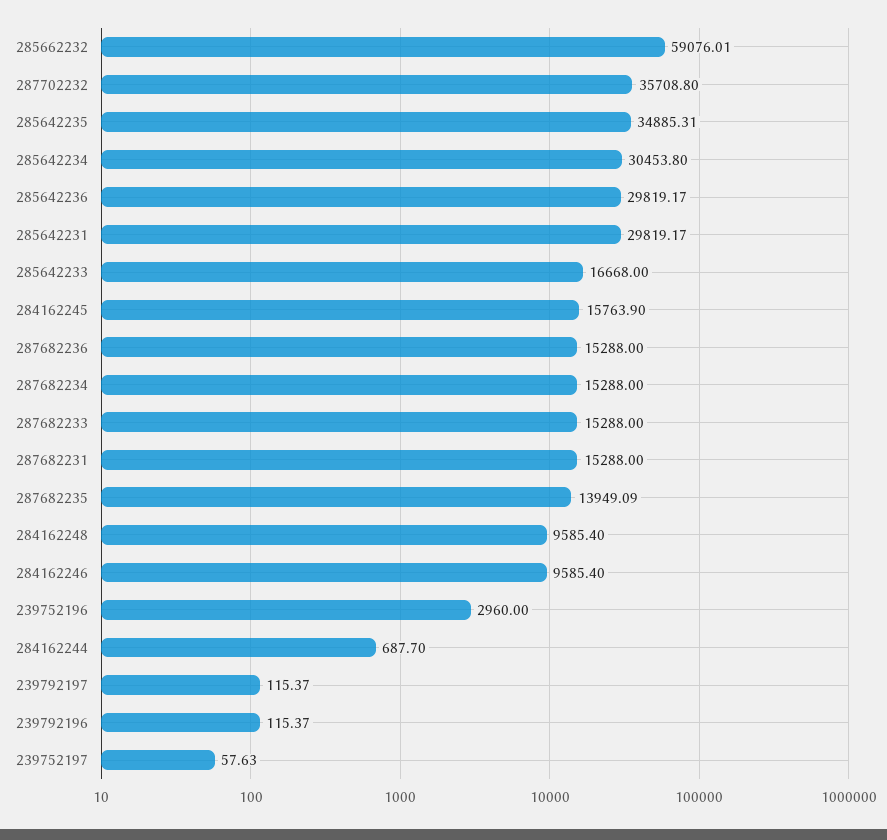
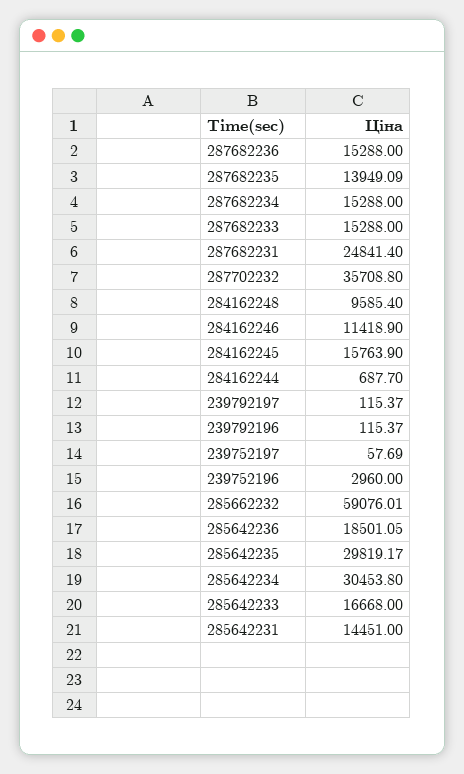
285642235: 34885.31 -> 29819.17
285642236: 29819.17 -> 18501.05
285642231: 29819.17 -> 14451
287682231: 15288 -> 24841.4
284162246: 9585.4 -> 11418.9
239752197: 57.63 -> 57.69

